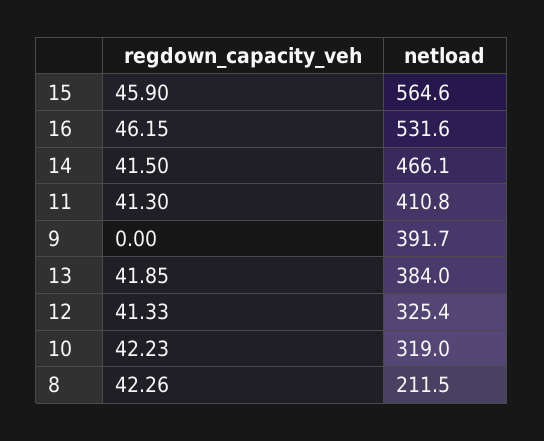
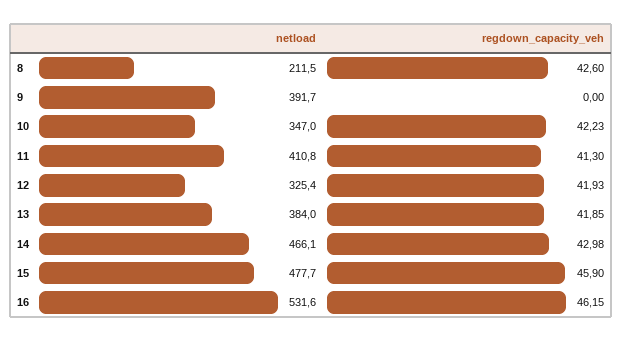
netload, 15: 564.6 -> 477.7
regdown_capacity_veh, 14: 41.5 -> 42.98
regdown_capacity_veh, 12: 41.33 -> 41.93
netload, 10: 319 -> 347
regdown_capacity_veh, 8: 42.26 -> 42.6

